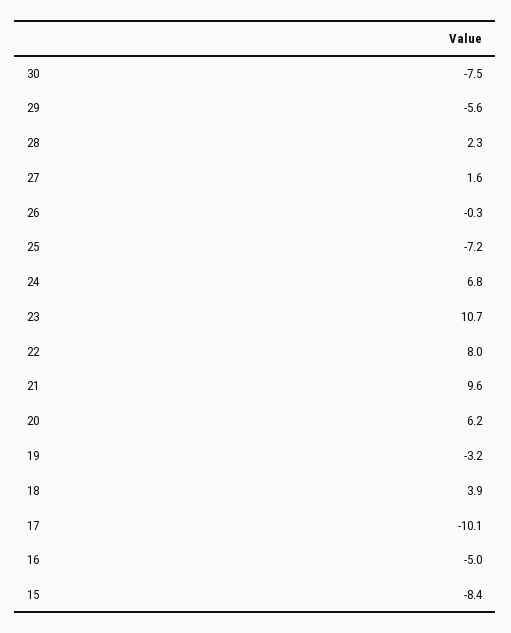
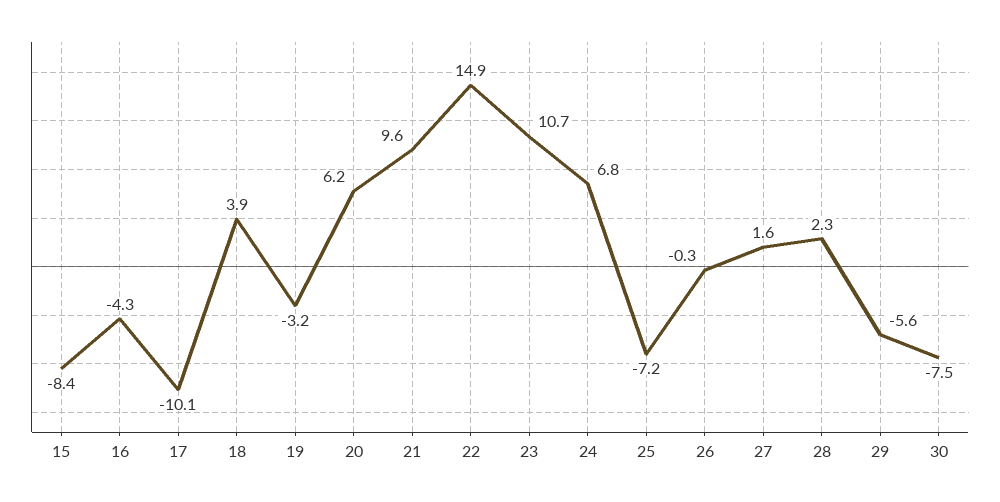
22: 8 -> 14.9
16: -5 -> -4.3

